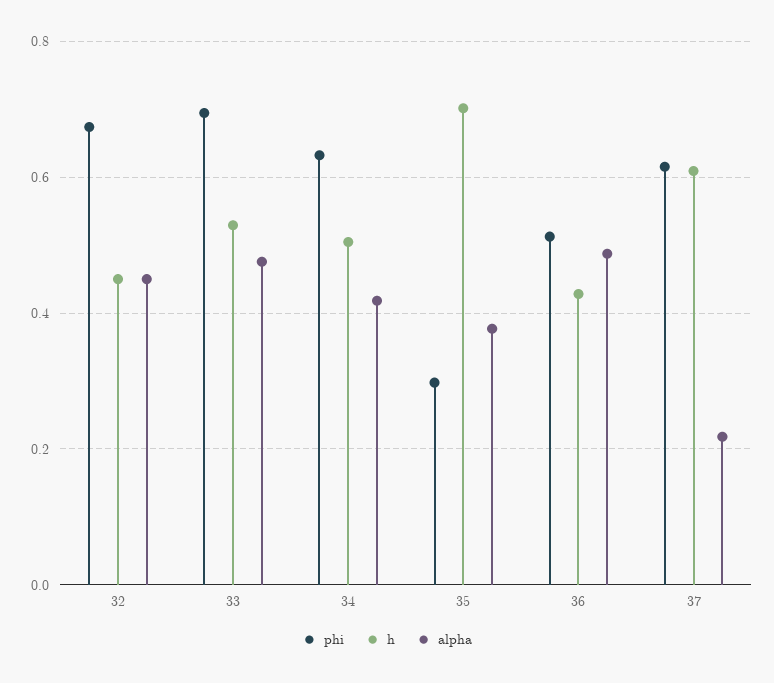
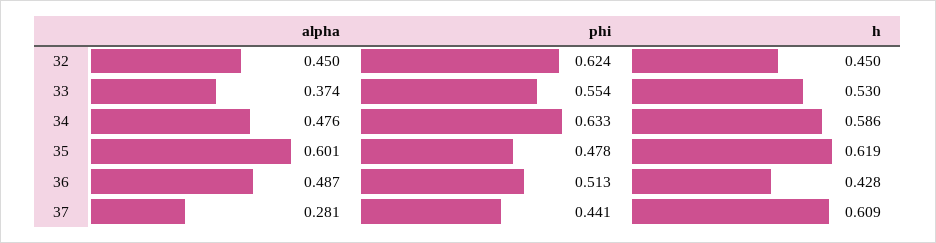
phi, 32: 0.68 -> 0.624
phi, 33: 0.7 -> 0.554
alpha, 33: 0.48 -> 0.374
h, 34: 0.5 -> 0.586
alpha, 34: 0.42 -> 0.476
phi, 35: 0.3 -> 0.478
h, 35: 0.7 -> 0.619
alpha, 35: 0.38 -> 0.601
phi, 37: 0.62 -> 0.441
alpha, 37: 0.22 -> 0.281

